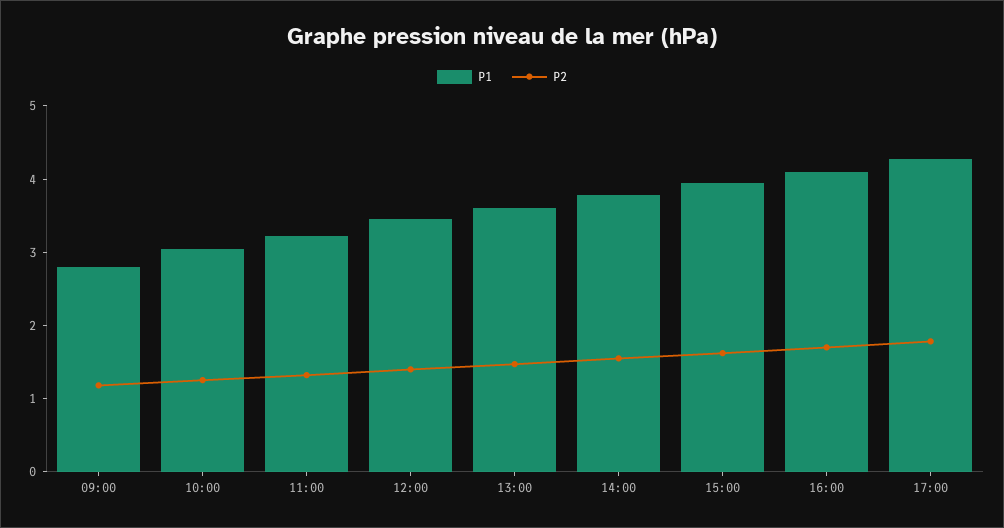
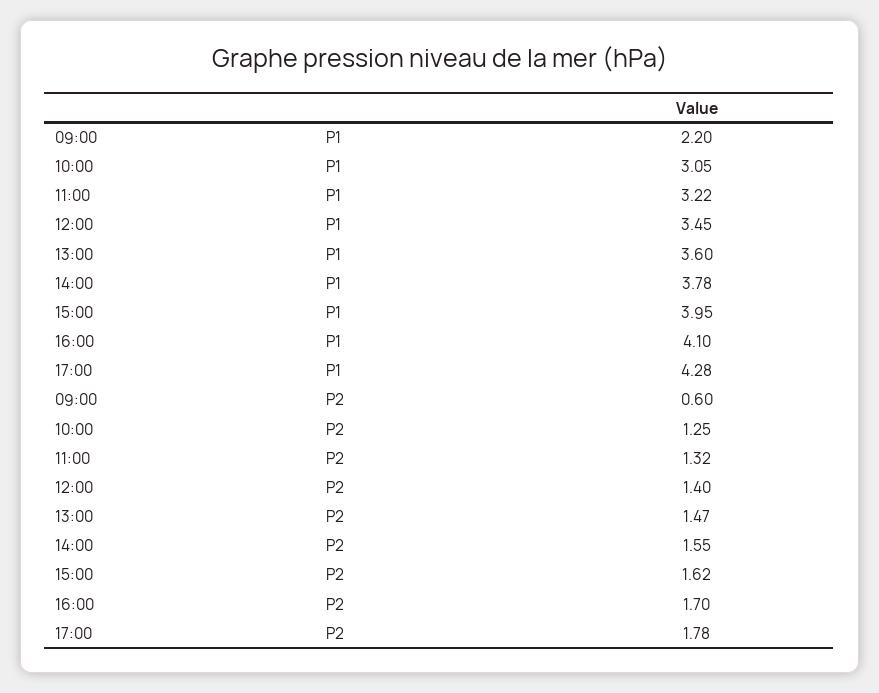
P1, 09:00: 2.8 -> 2.2
P2, 09:00: 1.2 -> 0.6

